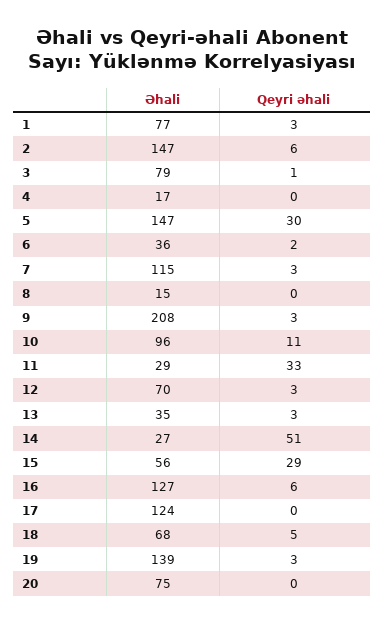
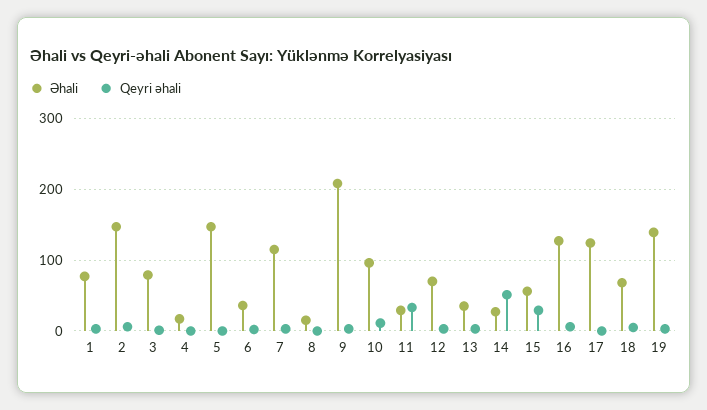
Qeyri əhali, 5: 30 -> 0
Əhali, 20: 75 -> none
Qeyri əhali, 20: 0 -> none

